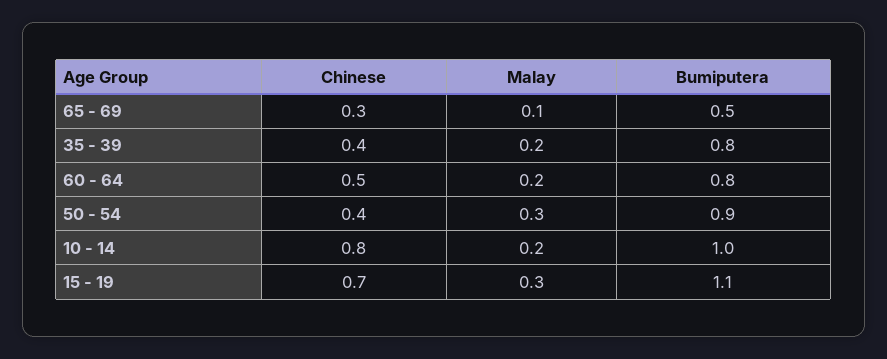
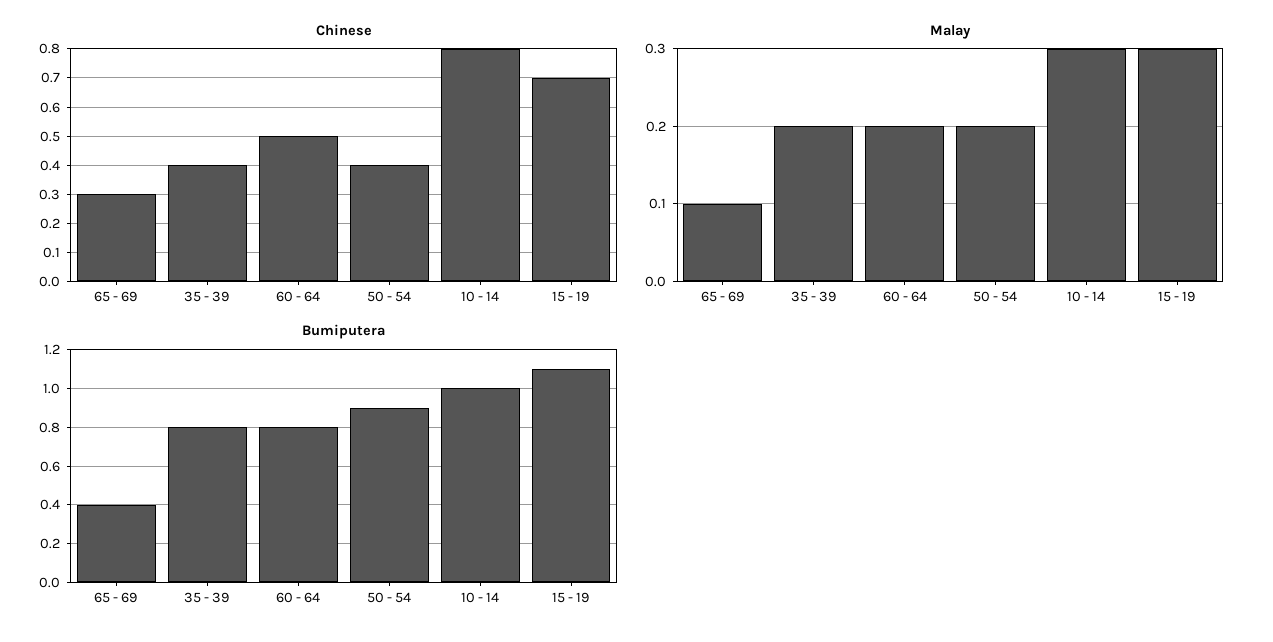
Bumiputera, 65 - 69: 0.5 -> 0.4
Malay, 50 - 54: 0.3 -> 0.2
Malay, 10 - 14: 0.2 -> 0.3

